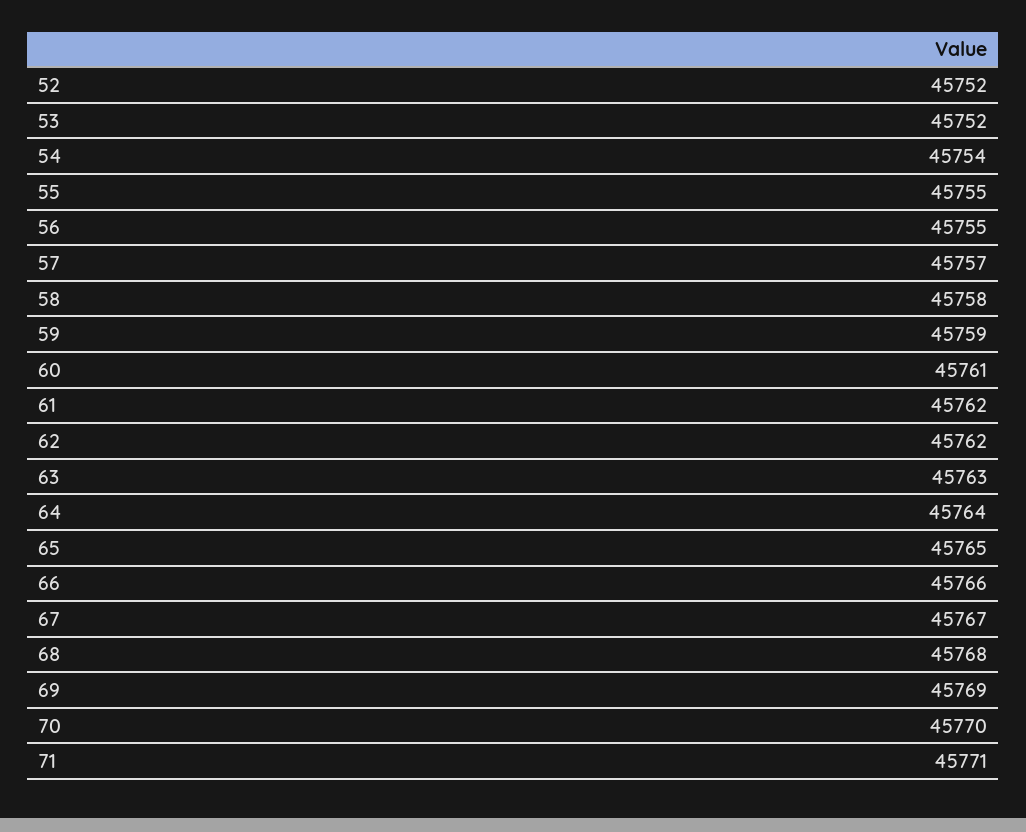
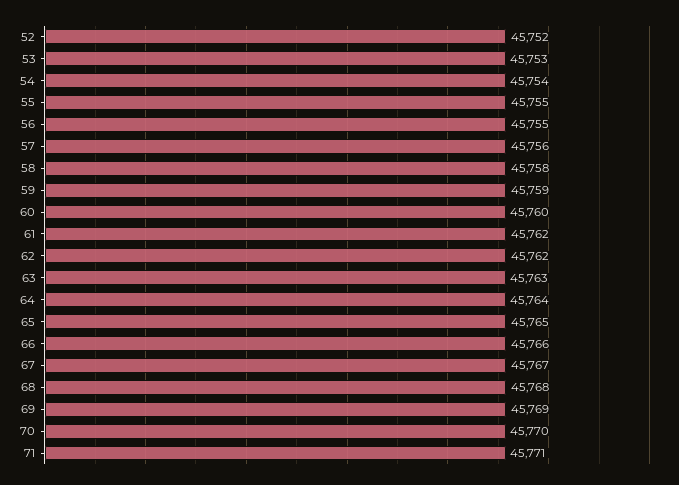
53: 45752 -> 45753
57: 45757 -> 45756
60: 45761 -> 45760

